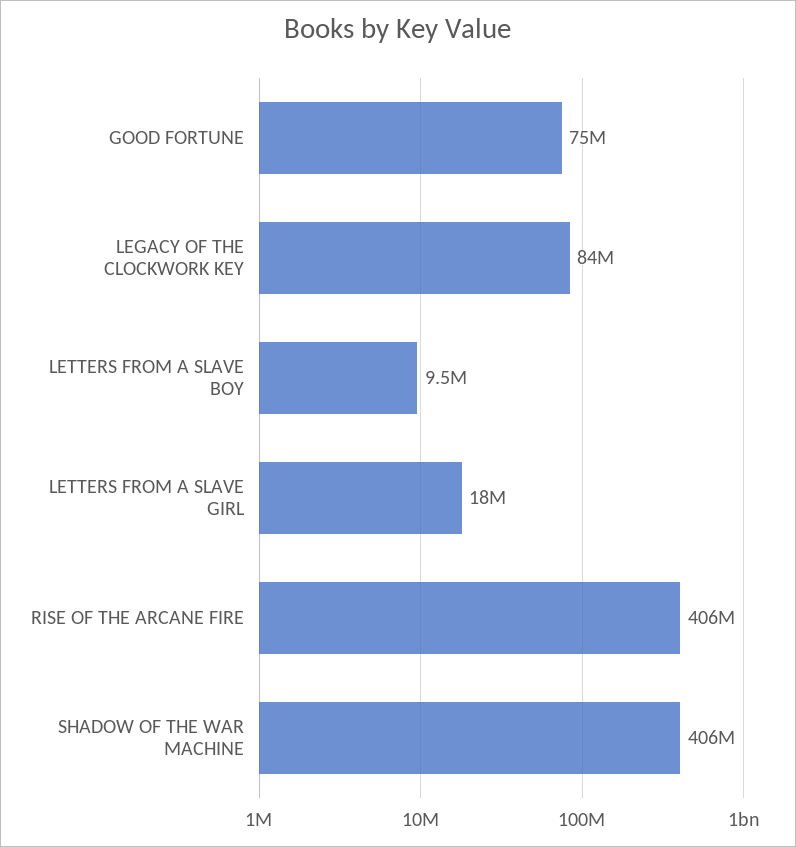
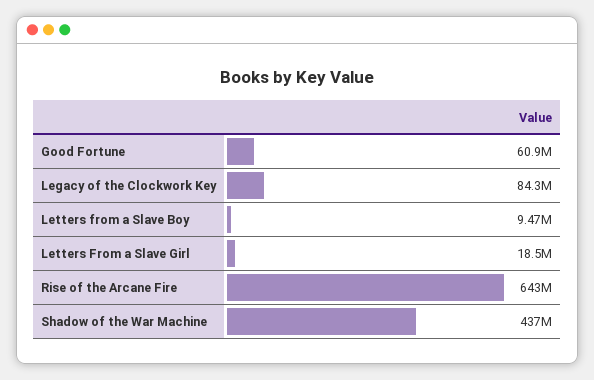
GOOD FORTUNE: 75000000 -> 60900000
RISE OF THE ARCANE FIRE: 406000000 -> 643000000
SHADOW OF THE WAR MACHINE: 406000000 -> 437000000

